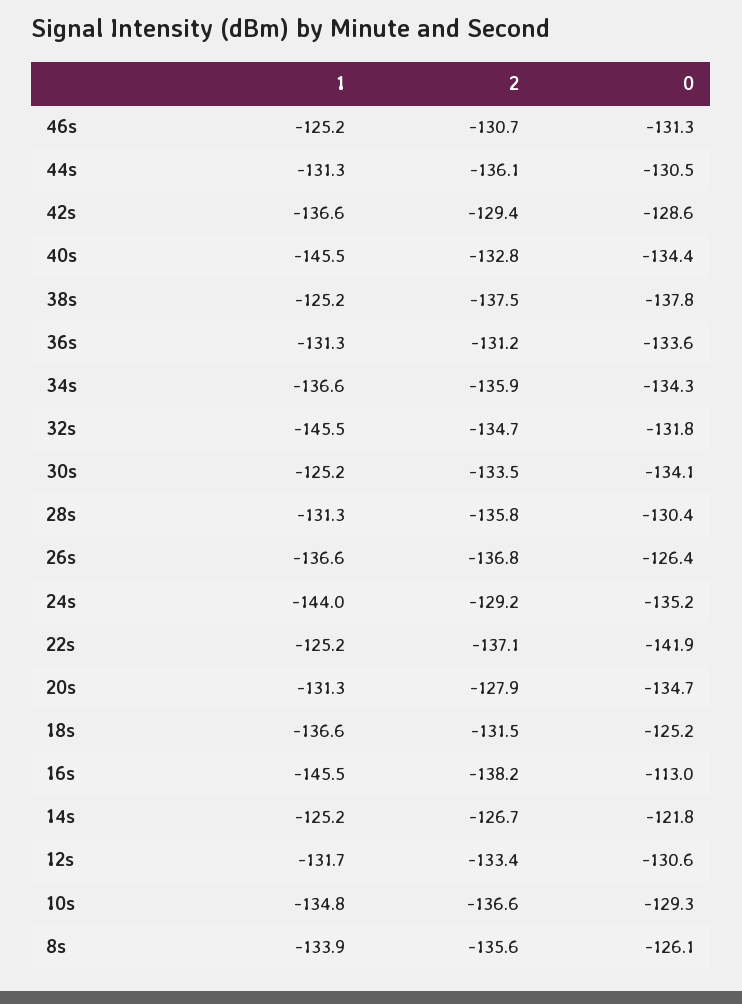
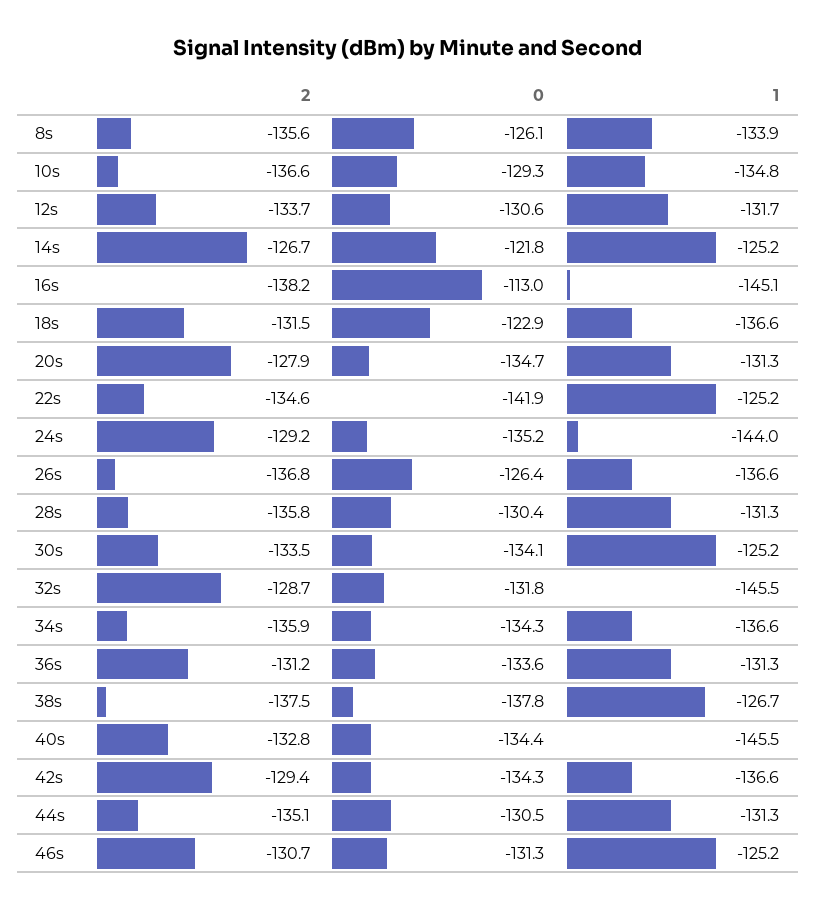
2, 44s: -136.1 -> -135.1
0, 42s: -128.6 -> -134.3
1, 38s: -125.2 -> -126.7
2, 32s: -134.7 -> -128.7
2, 22s: -137.1 -> -134.6
0, 18s: -125.2 -> -122.9
1, 16s: -145.5 -> -145.1
2, 12s: -133.4 -> -133.7

